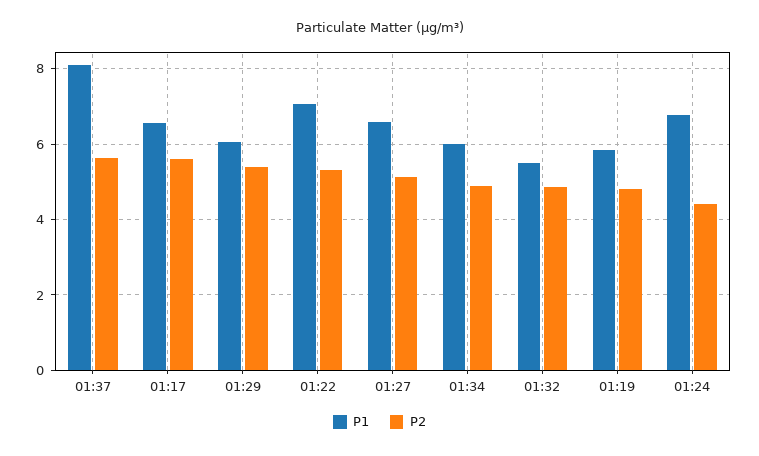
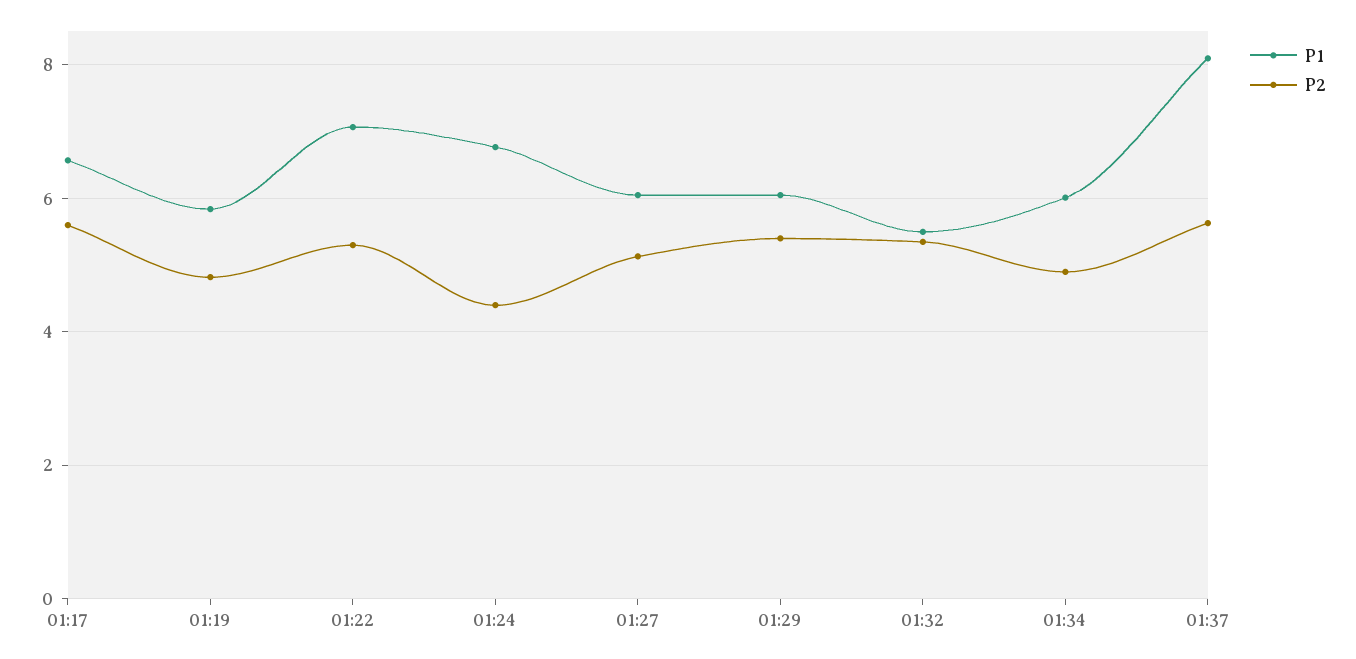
P1, 01:27: 6.6 -> 6
P2, 01:32: 4.8 -> 5.4

